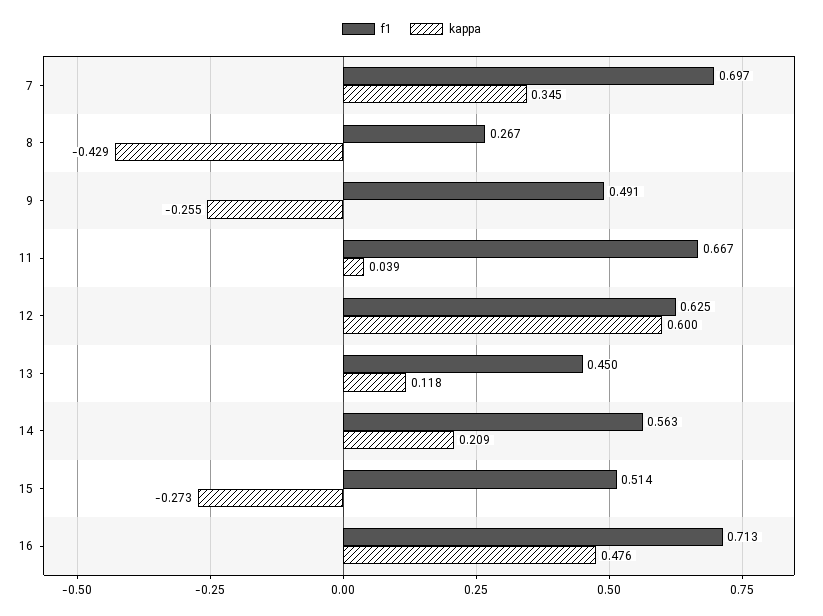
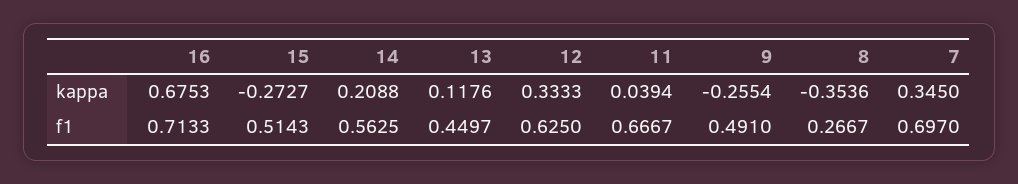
kappa, 8: -0.429 -> -0.3536
kappa, 12: 0.6 -> 0.3333
kappa, 16: 0.476 -> 0.6753

